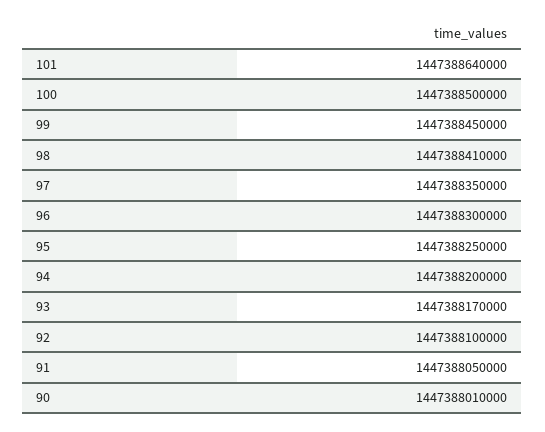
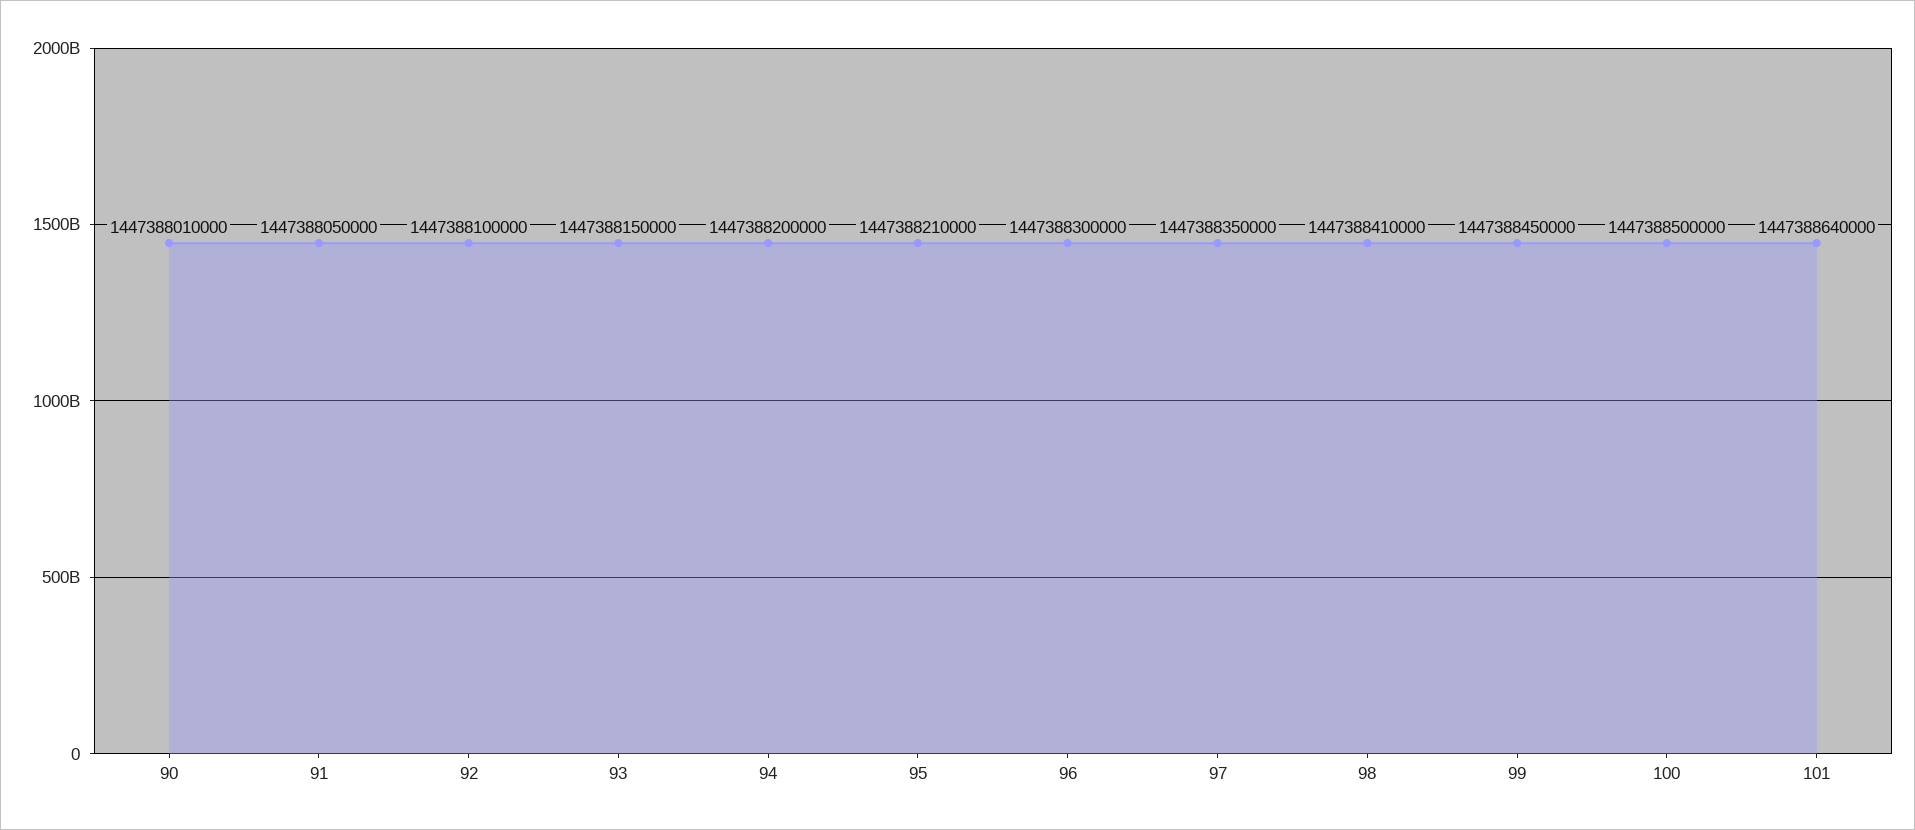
95: 1447388250000 -> 1447388210000
93: 1447388170000 -> 1447388150000

